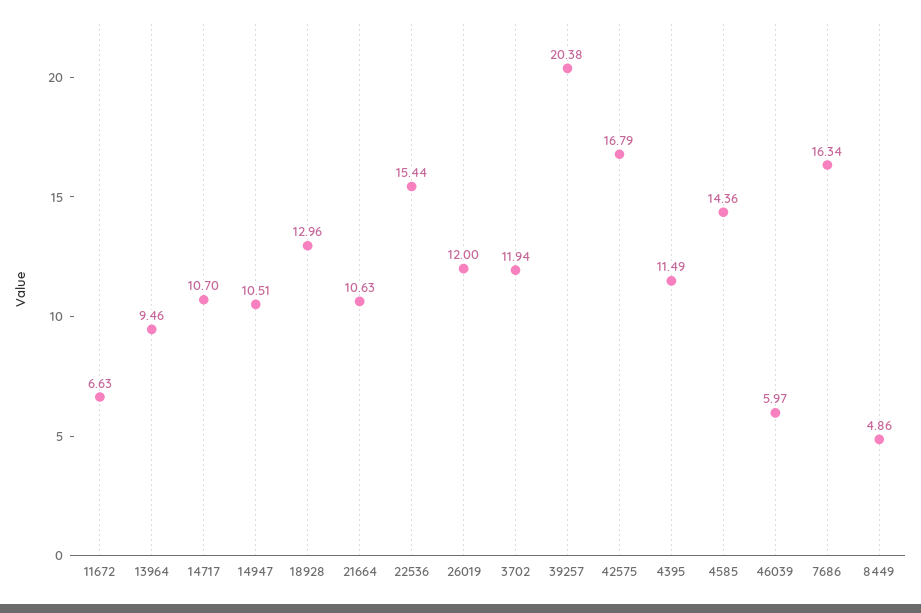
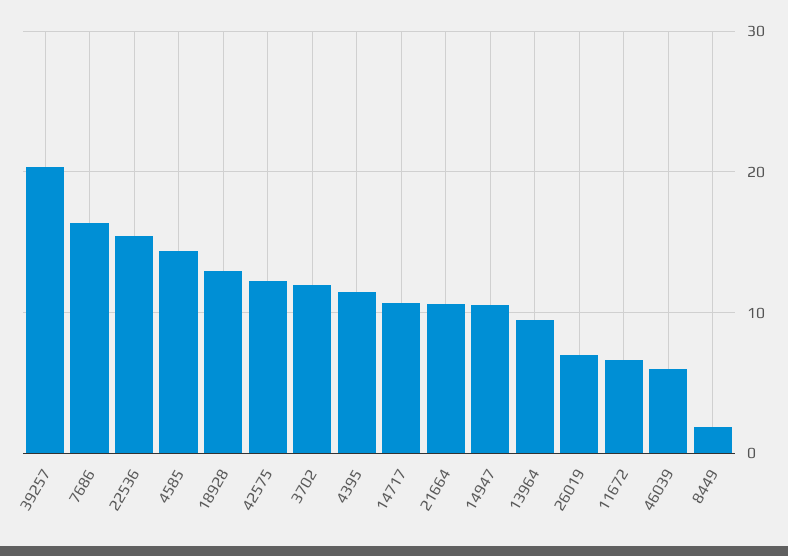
26019: 12 -> 7
42575: 16.79 -> 12
8449: 4.86 -> 2

